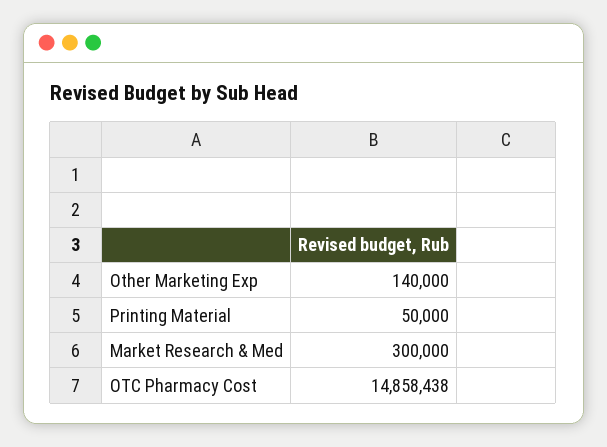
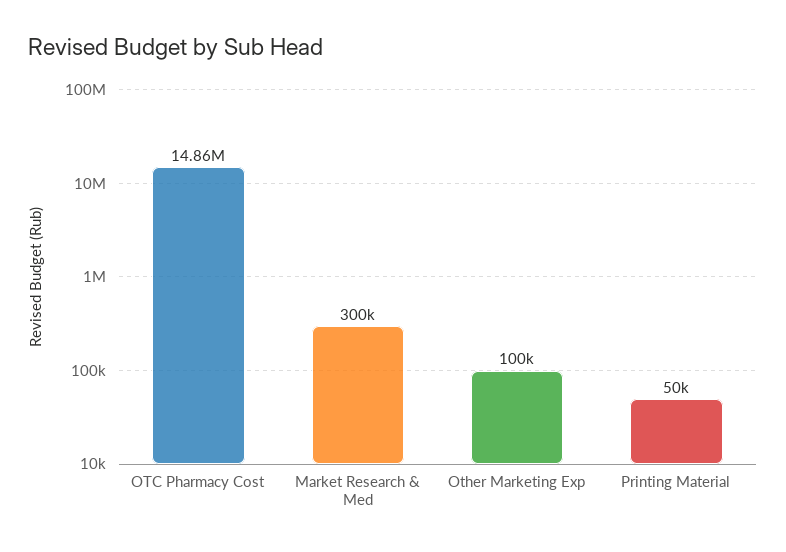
Other Marketing Exp: 140000 -> 100000

